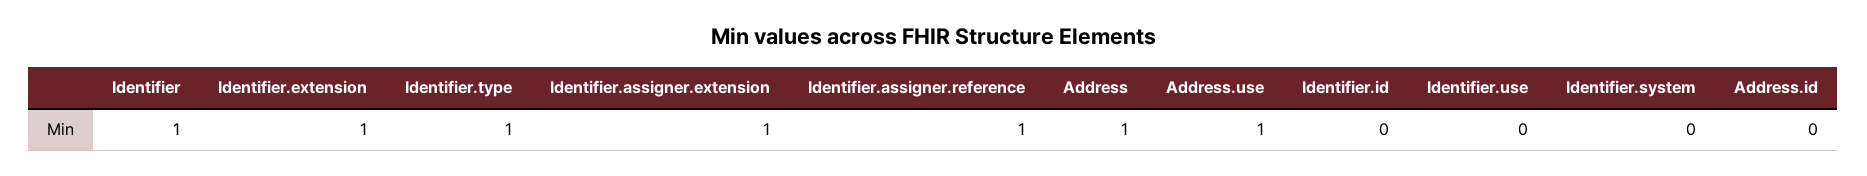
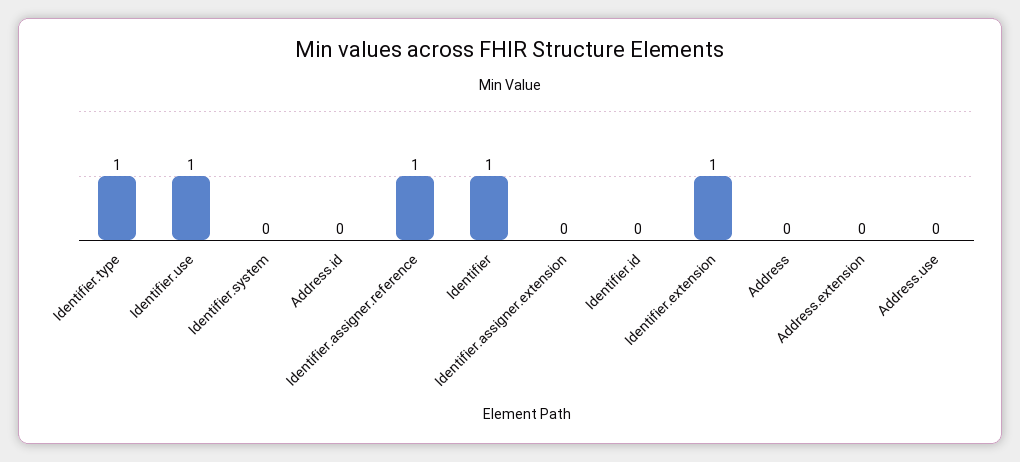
Identifier.assigner.extension: 1 -> 0
Address: 1 -> 0
Address.use: 1 -> 0
Identifier.use: 0 -> 1
Address.extension: none -> 0

